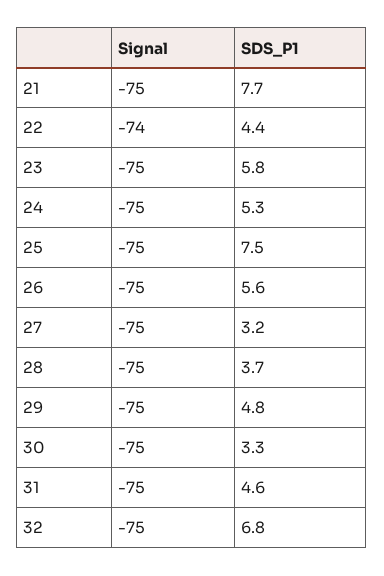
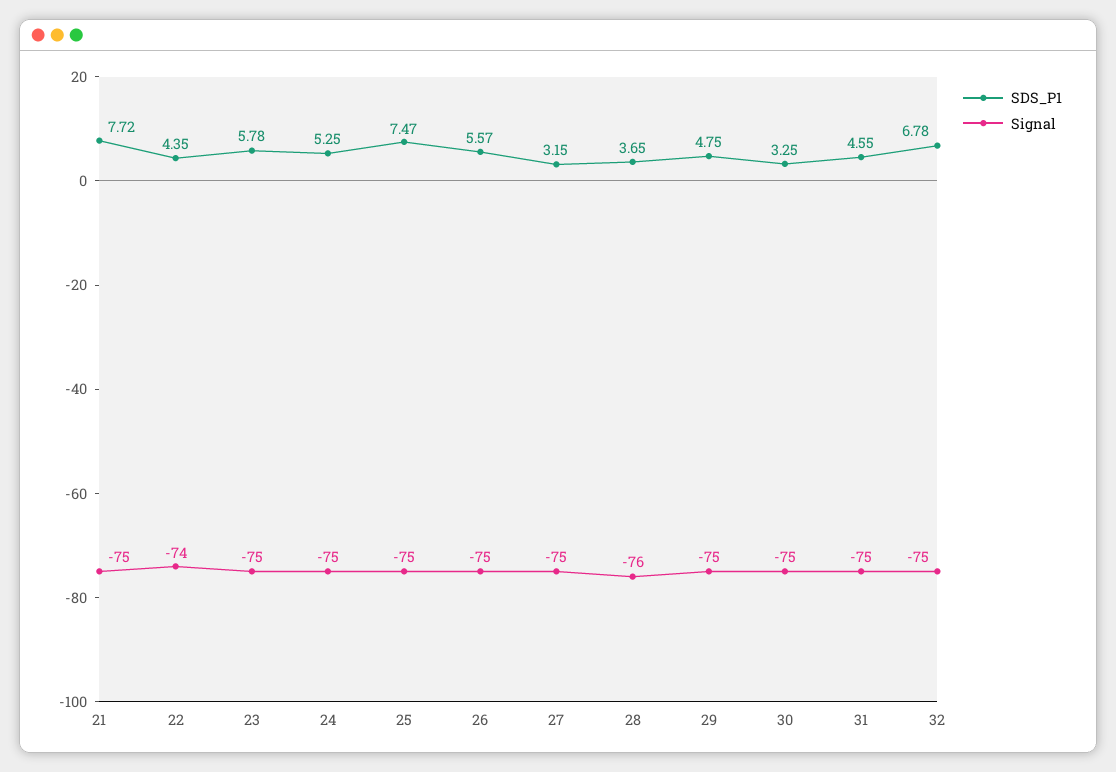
Signal, 28: -75 -> -76

